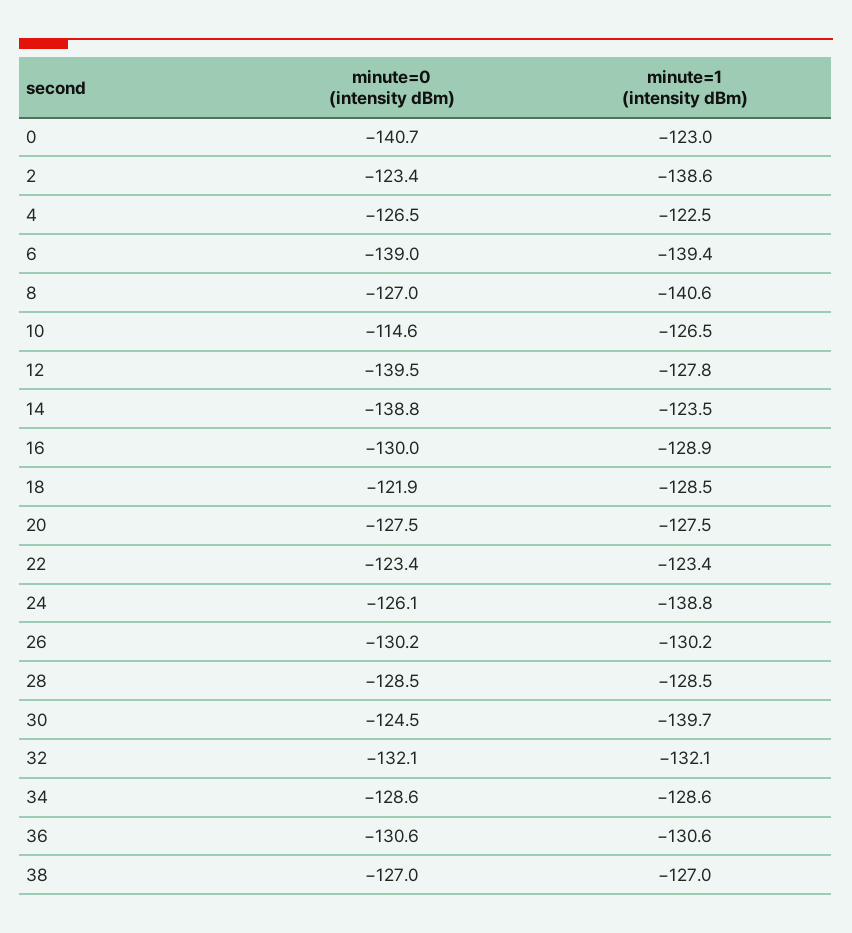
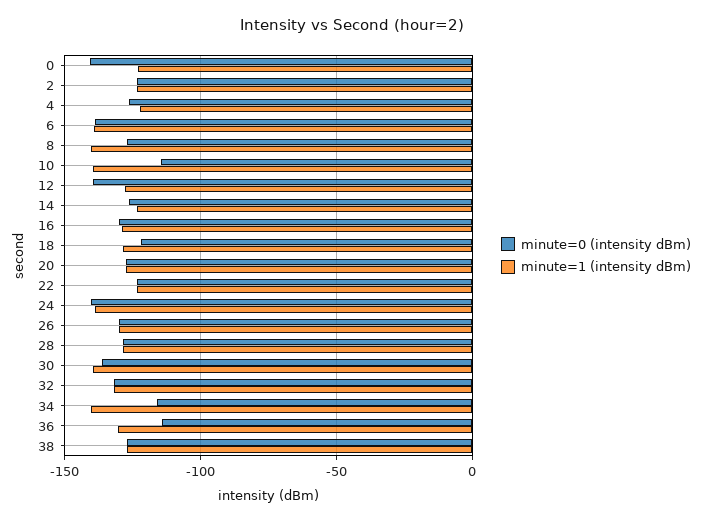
minute=1 (intensity dBm), 2: -138.6 -> -125
minute=1 (intensity dBm), 10: -126.5 -> -140
minute=0 (intensity dBm), 14: -138.8 -> -125
minute=0 (intensity dBm), 24: -126.1 -> -140
minute=0 (intensity dBm), 30: -124.5 -> -135
minute=0 (intensity dBm), 34: -128.6 -> -115
minute=1 (intensity dBm), 34: -128.6 -> -140
minute=0 (intensity dBm), 36: -130.6 -> -115

